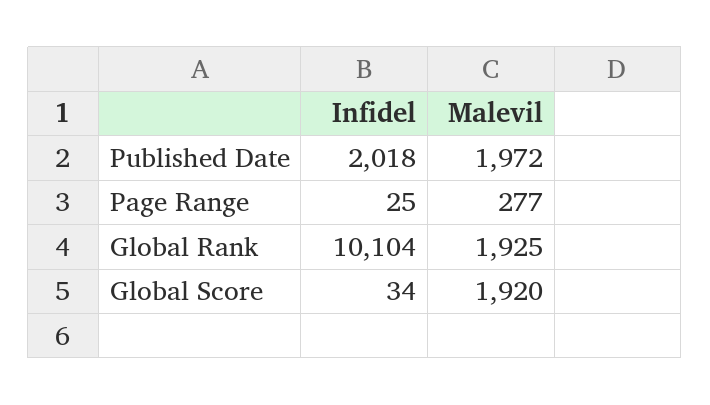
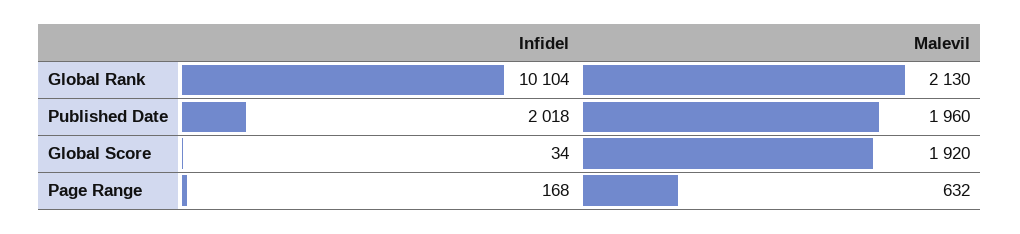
Malevil, Published Date: 1972 -> 1960
Infidel, Page Range: 25 -> 168
Malevil, Page Range: 277 -> 632
Malevil, Global Rank: 1925 -> 2130

